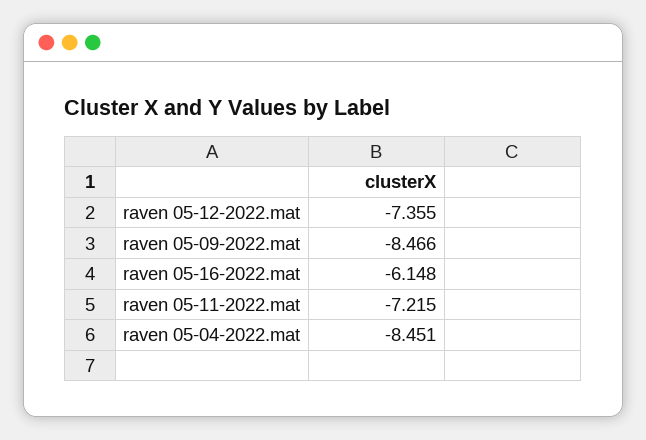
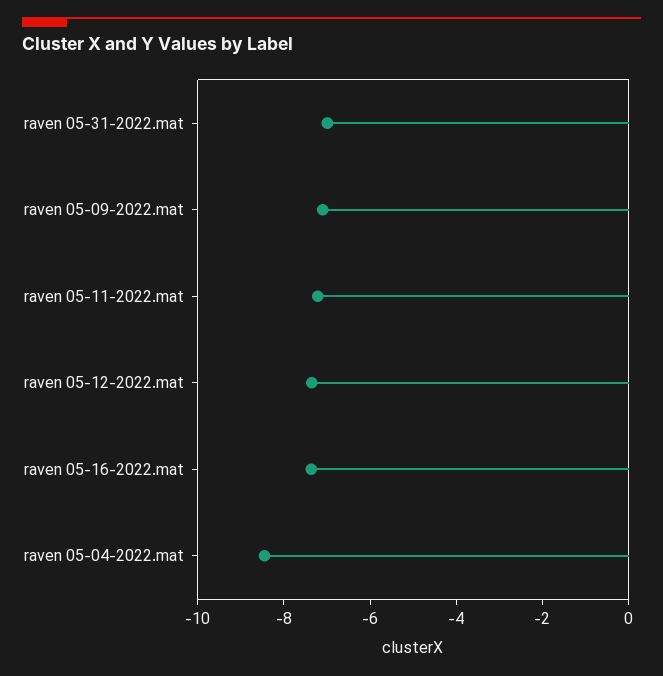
raven 05-09-2022.mat: -8.466 -> -7
raven 05-16-2022.mat: -6.148 -> -7.5
raven 05-31-2022.mat: none -> -7

